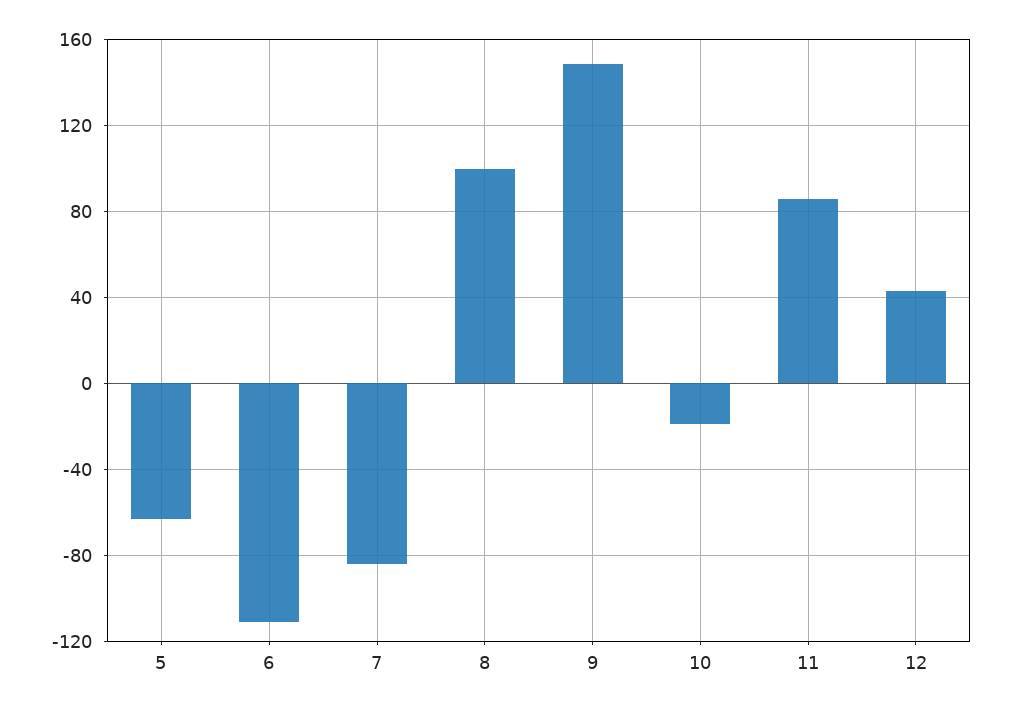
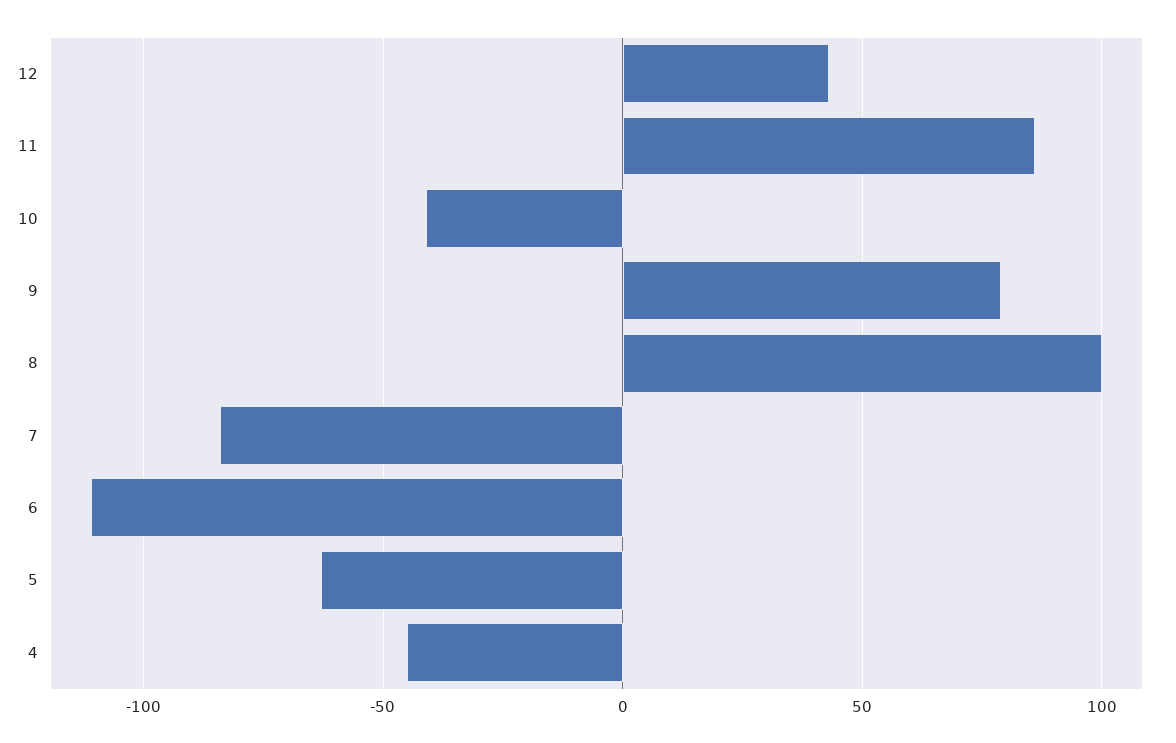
9: 150 -> 80
10: -20 -> -40
4: none -> -45

